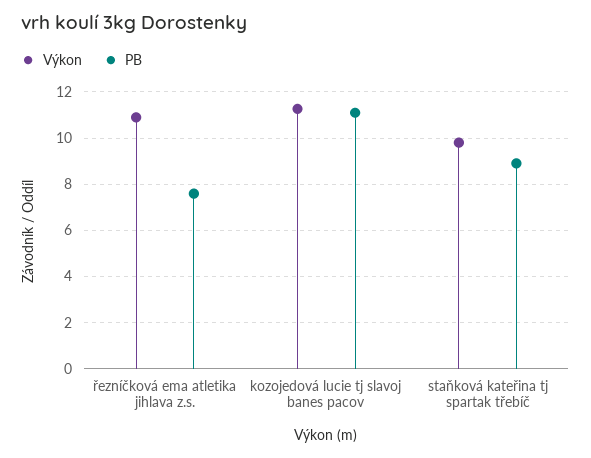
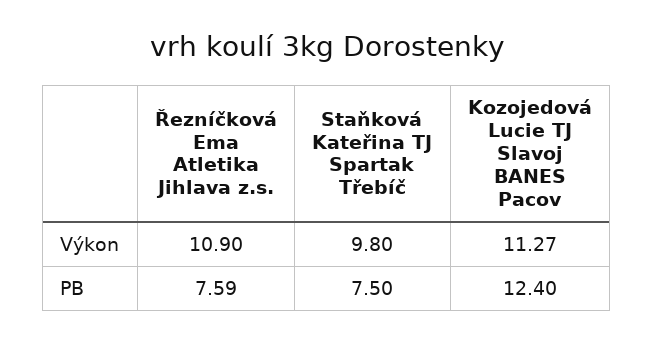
PB, kozojedová lucie tj slavoj banes pacov: 11 -> 12.4
PB, staňková kateřina tj spartak třebíč: 9 -> 7.5

